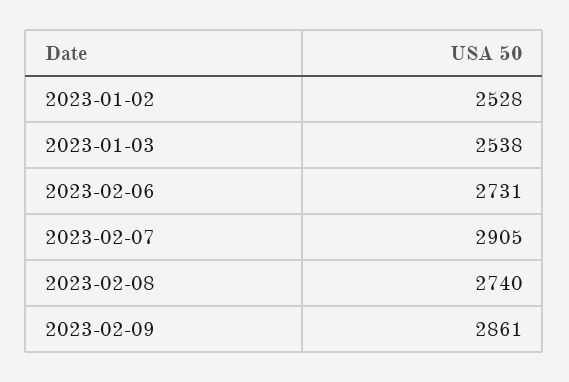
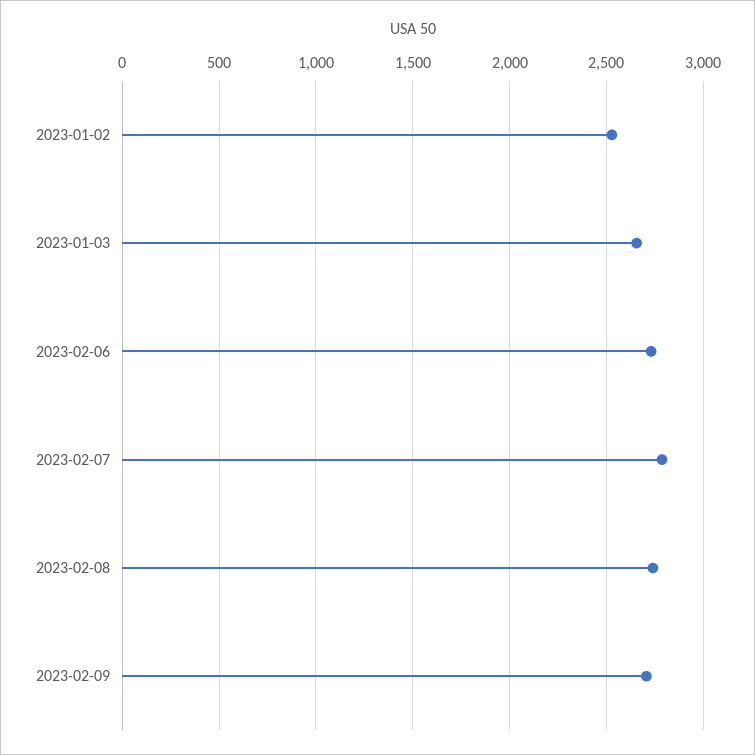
2023-01-03: 2538 -> 2650
2023-02-07: 2905 -> 2800
2023-02-09: 2861 -> 2700

